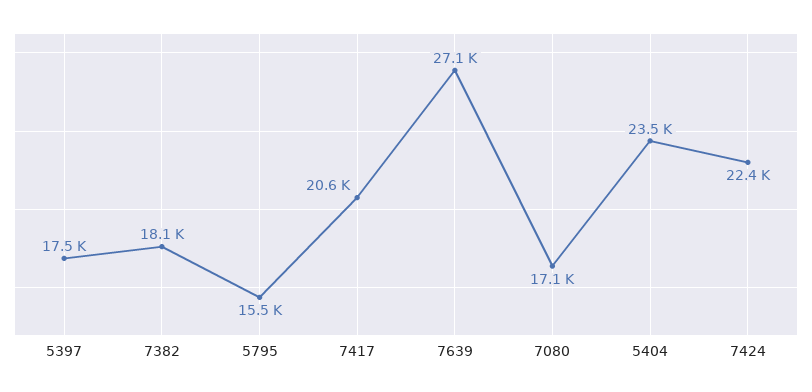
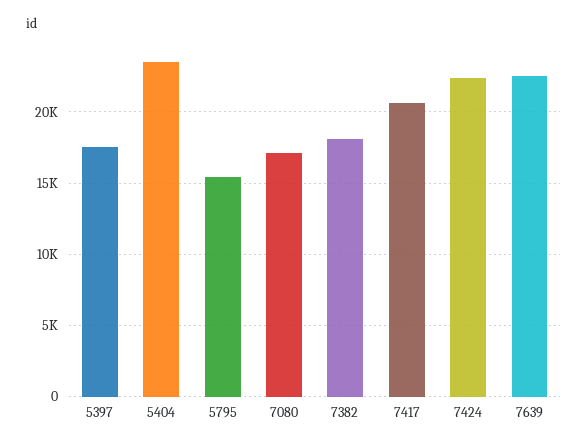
7639: 27100 -> 22500

